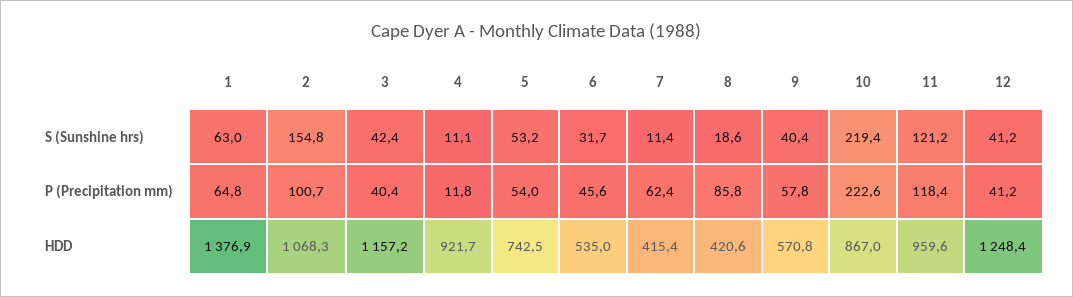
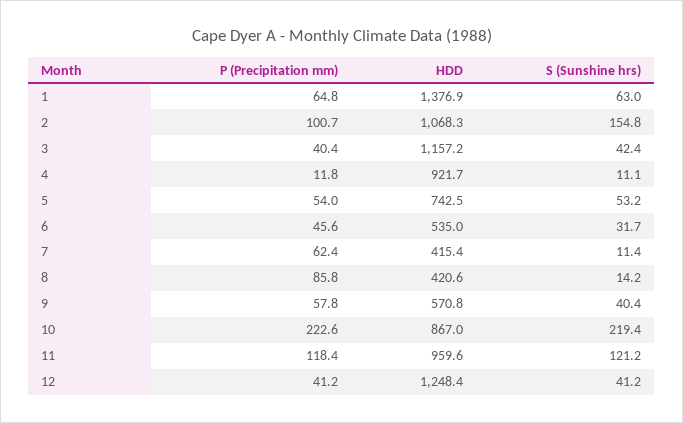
8, S (Sunshine hrs): 18.6 -> 14.2

